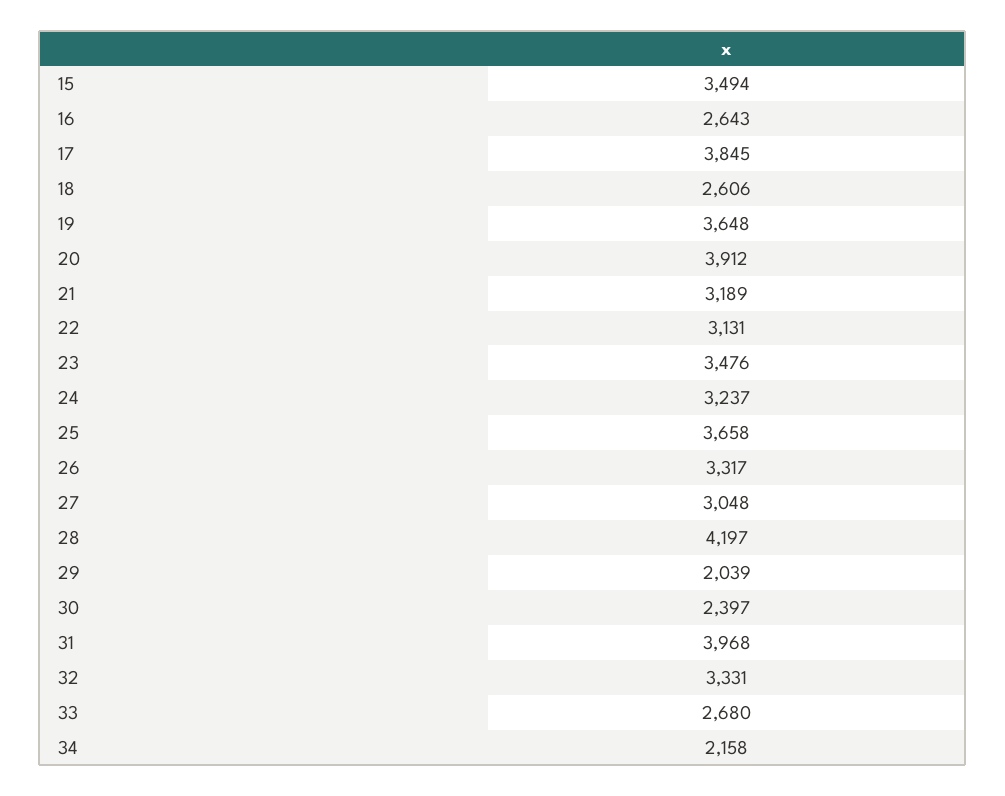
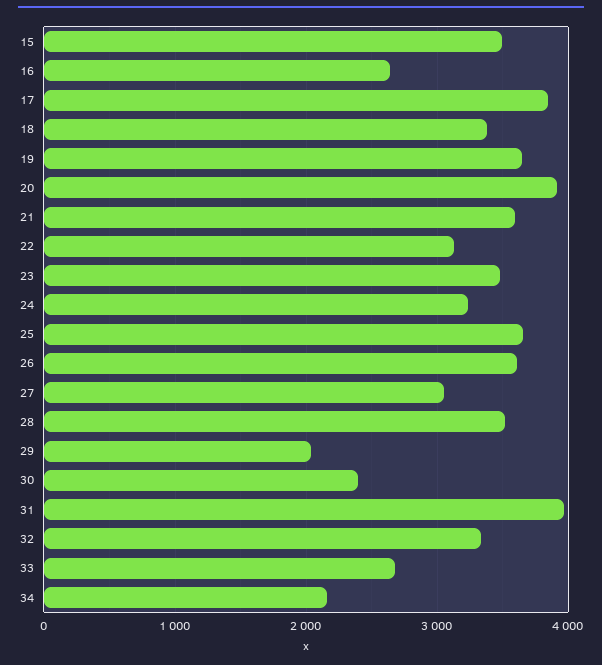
18: 2606 -> 3400
21: 3189 -> 3600
26: 3317 -> 3600
28: 4197 -> 3500

